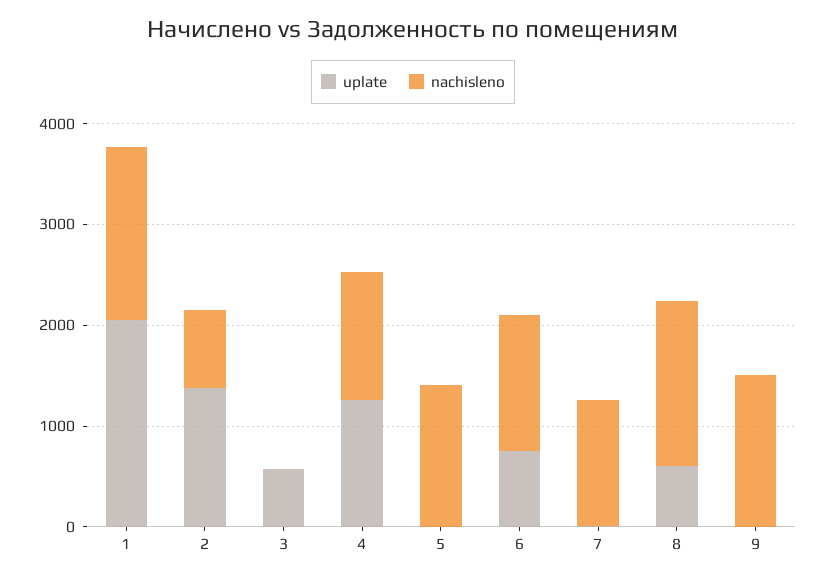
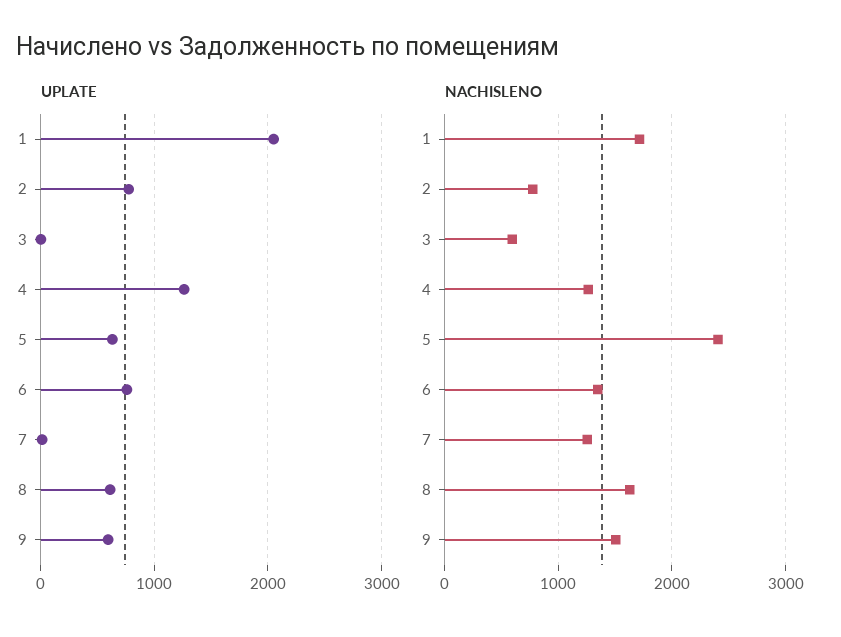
uplate, 2: 1400 -> 800
uplate, 3: 600 -> 0
nachisleno, 3: 0 -> 600
uplate, 5: 0 -> 600
nachisleno, 5: 1400 -> 2400
uplate, 9: 0 -> 600

